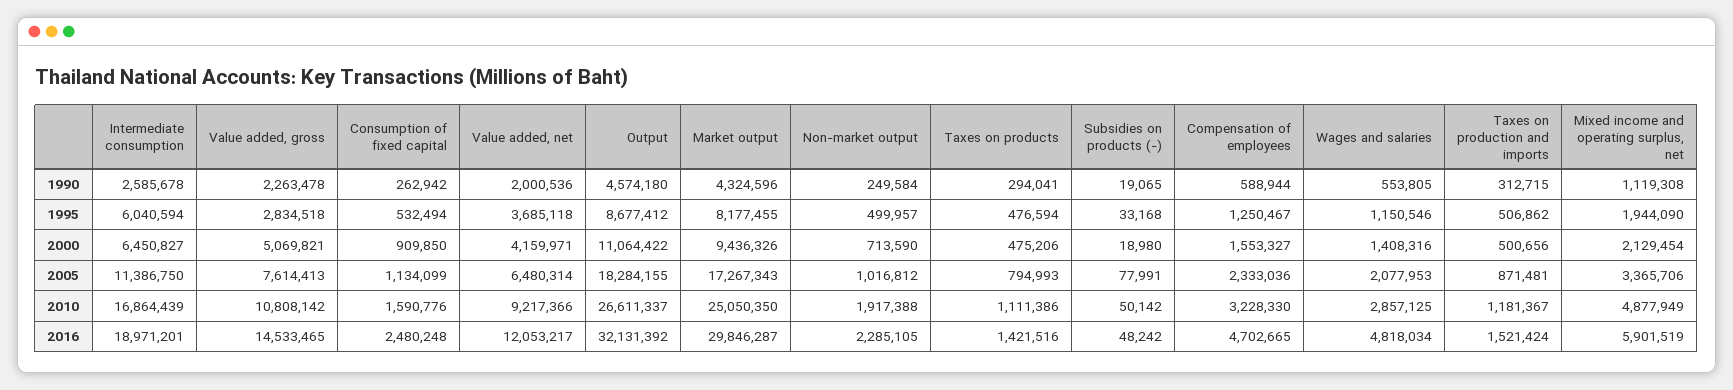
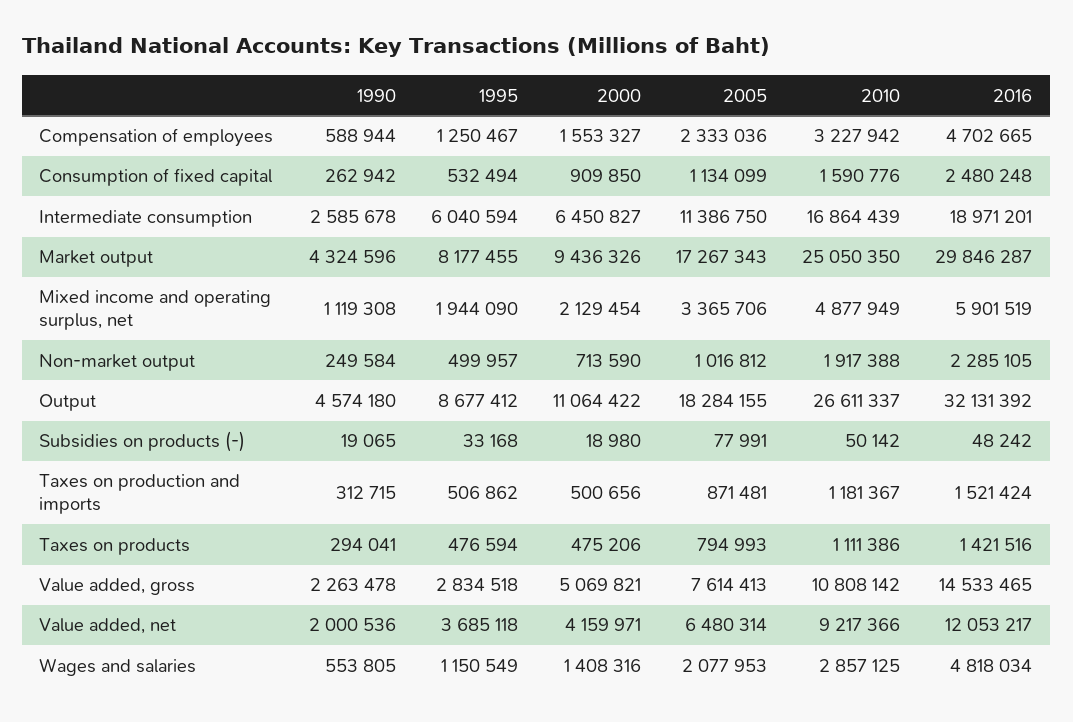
Wages and salaries, 1995: 1150546 -> 1150549
Compensation of employees, 2010: 3228330 -> 3227942

